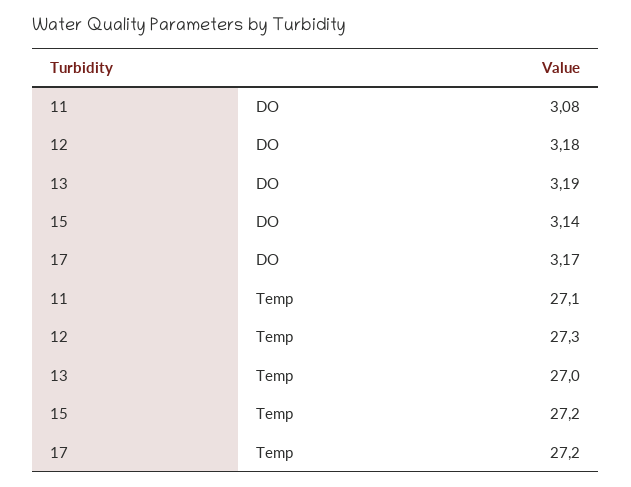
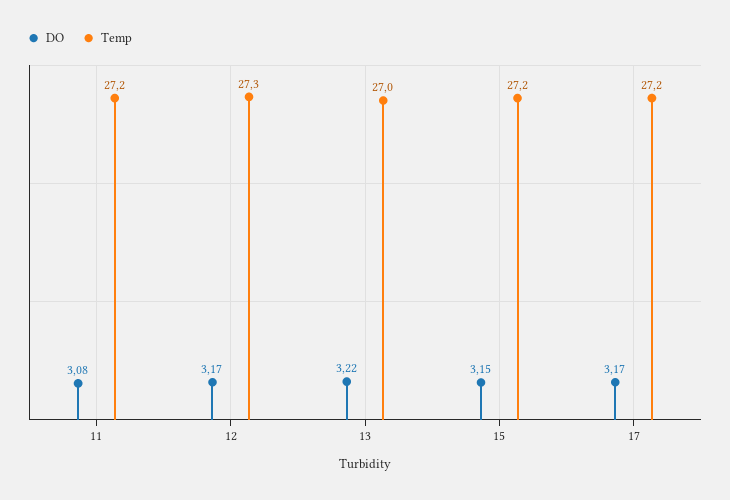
DO, 12: 3.18 -> 3.17
DO, 13: 3.19 -> 3.22
DO, 15: 3.14 -> 3.15
Temp, 11: 27.1 -> 27.2

